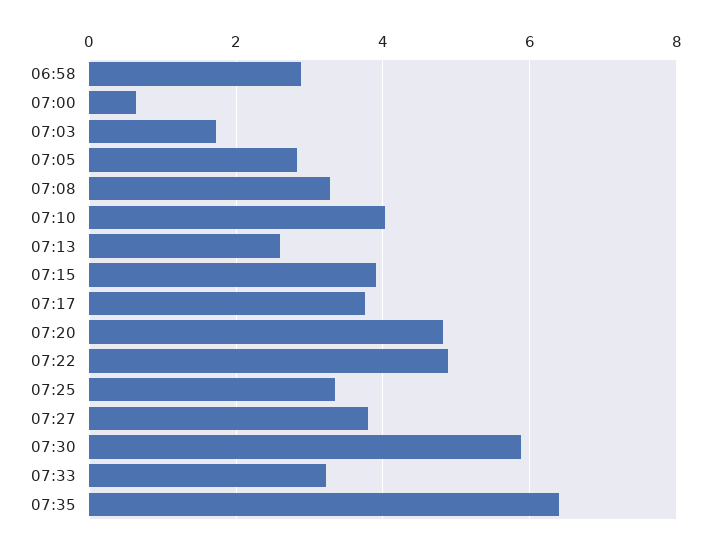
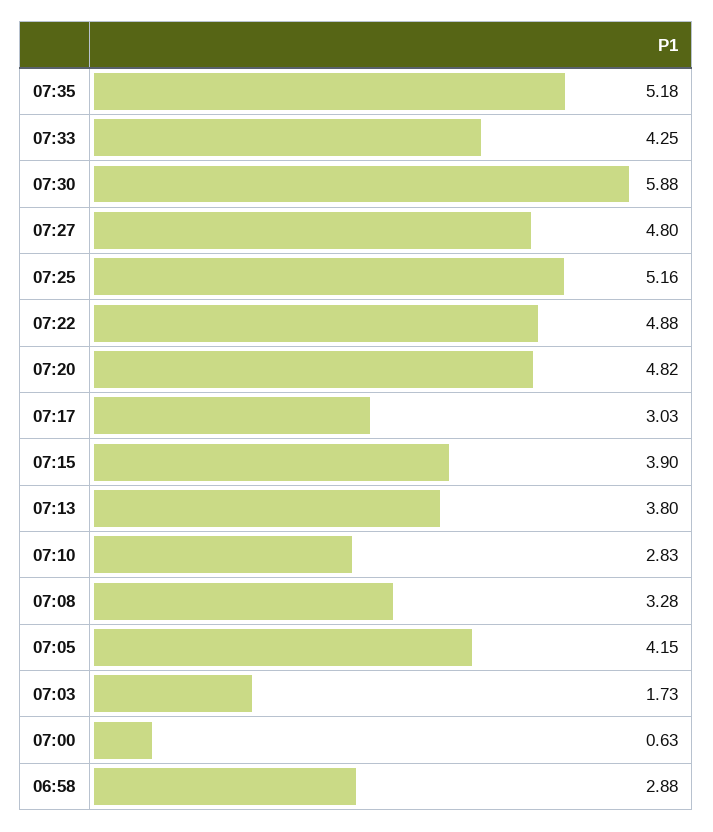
07:05: 2.8 -> 4.15
07:10: 4 -> 2.83
07:13: 2.6 -> 3.8
07:17: 3.8 -> 3.03
07:25: 3.4 -> 5.16
07:27: 3.8 -> 4.8
07:33: 3.2 -> 4.25
07:35: 6.4 -> 5.18

